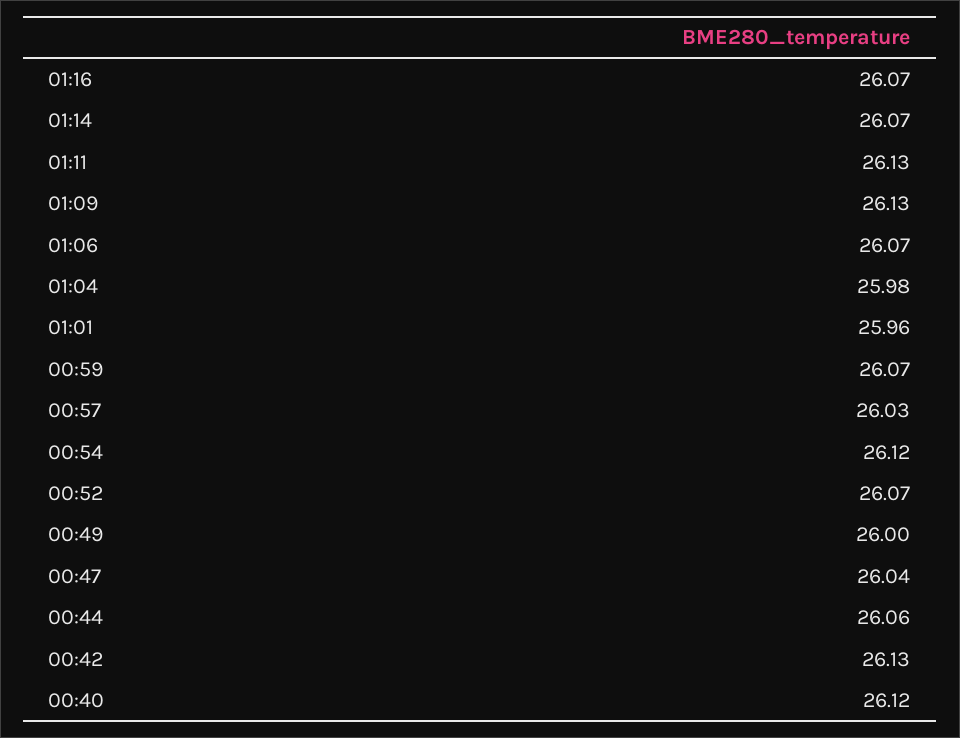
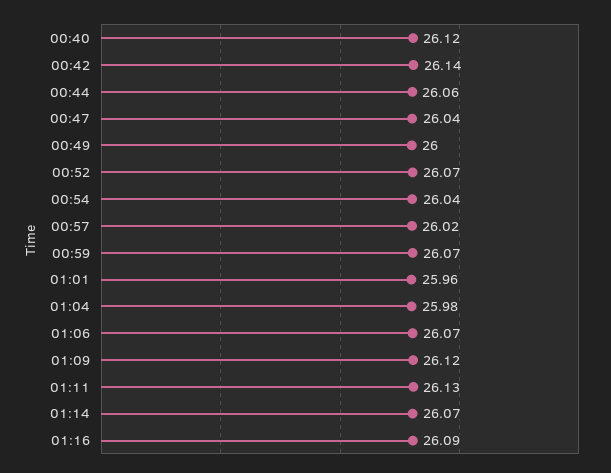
01:16: 26.07 -> 26.09
01:09: 26.13 -> 26.12
00:57: 26.03 -> 26.02
00:54: 26.12 -> 26.04
00:42: 26.13 -> 26.14

